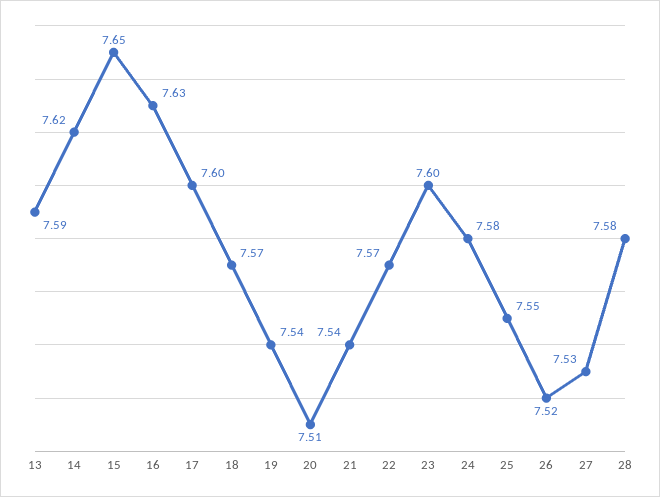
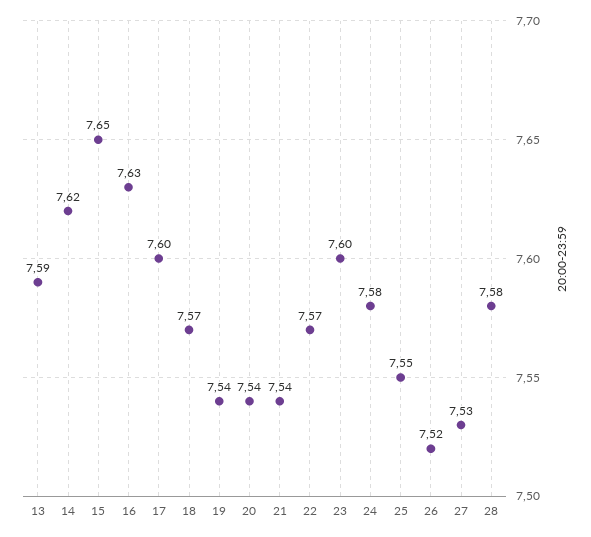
20: 7.51 -> 7.54

